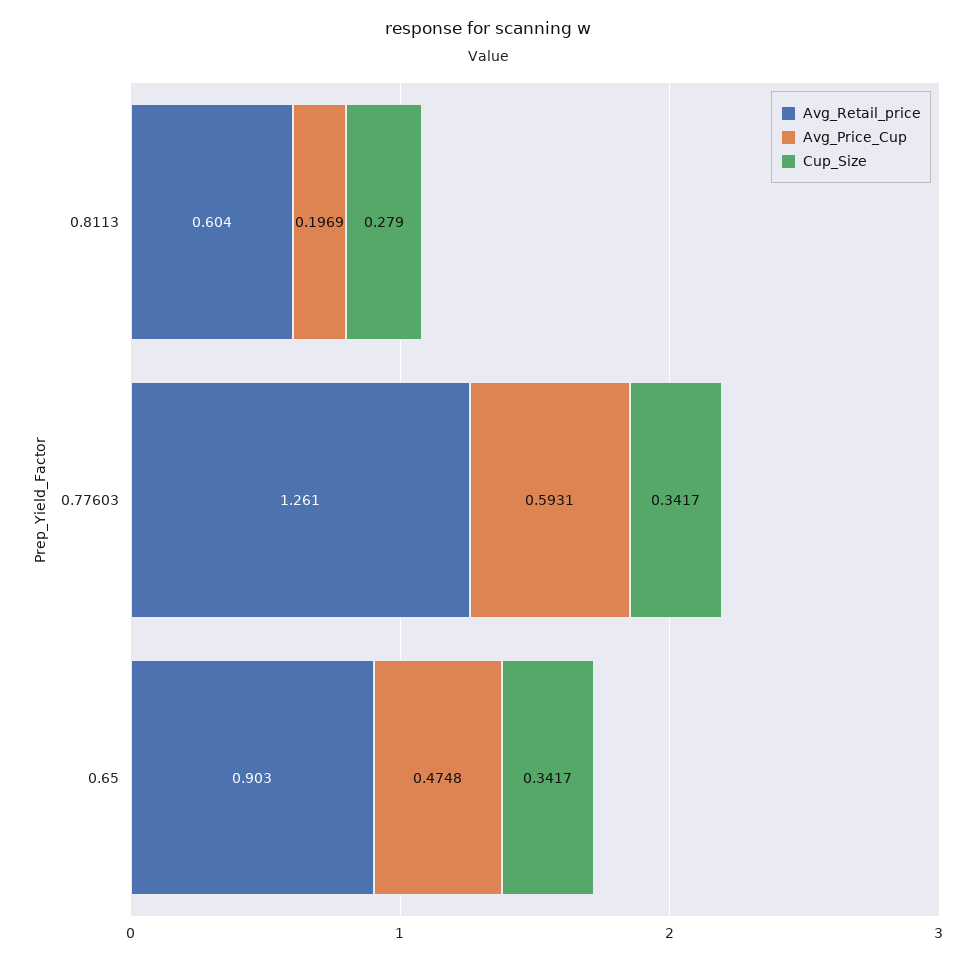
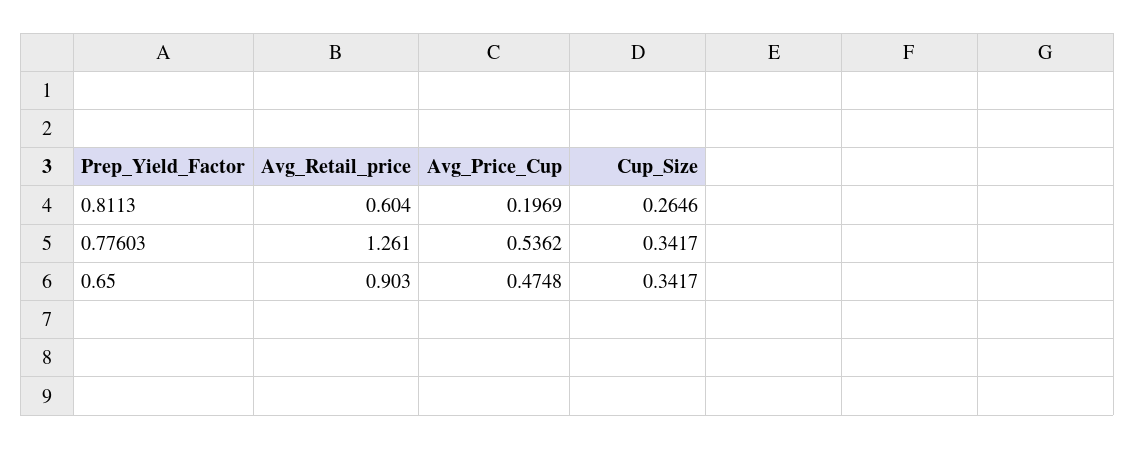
Cup_Size, 0.8113: 0.279 -> 0.2646
Avg_Price_Cup, 0.77603: 0.5931 -> 0.5362

